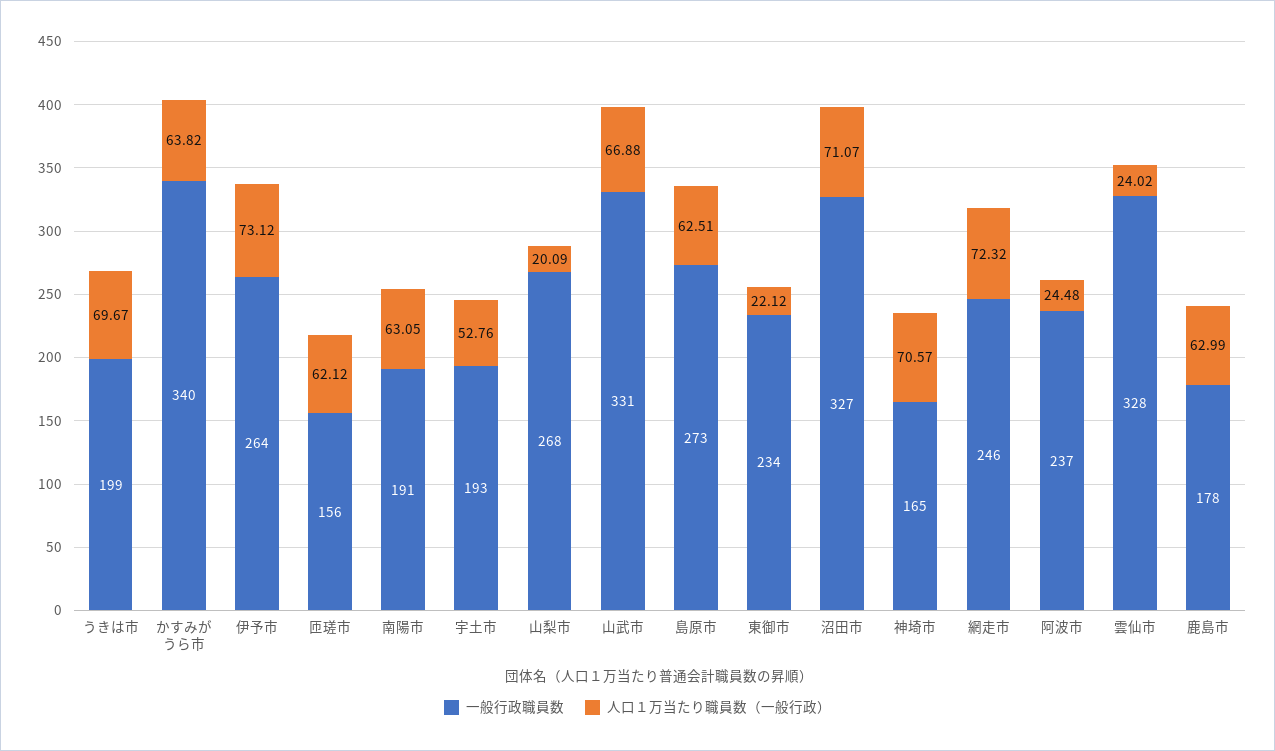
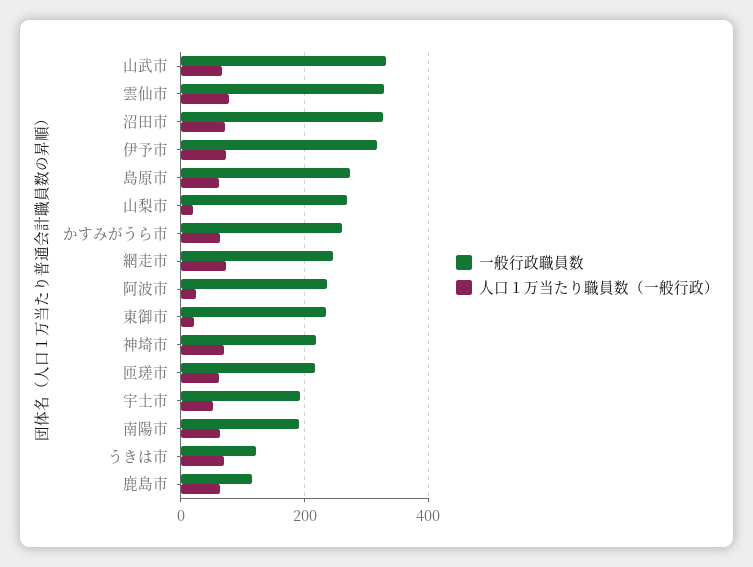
一般行政職員数, うきは市: 199 -> 120
一般行政職員数, かすみがうら市: 340 -> 260
一般行政職員数, 伊予市: 264 -> 320
一般行政職員数, 匝瑳市: 156 -> 220
一般行政職員数, 神埼市: 165 -> 220
人口１万当たり職員数（一般行政）, 雲仙市: 24.02 -> 80
一般行政職員数, 鹿島市: 178 -> 120

